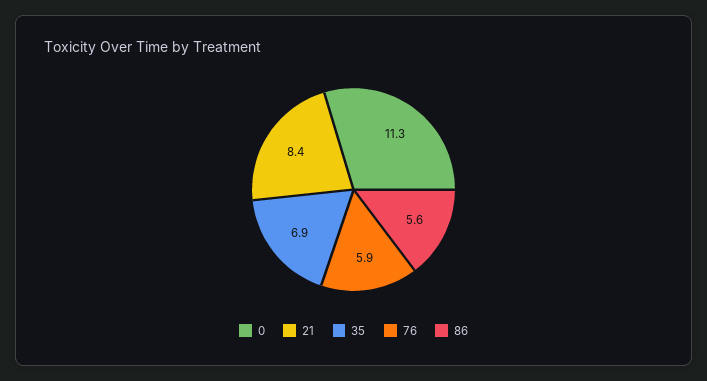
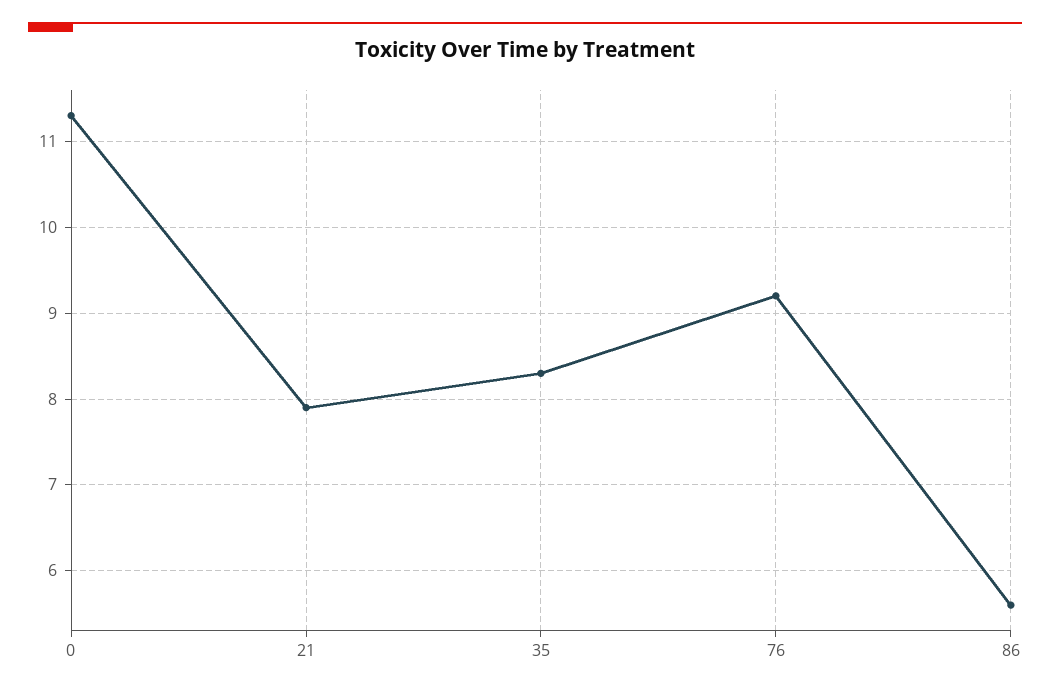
21: 8.4 -> 7.9
35: 6.9 -> 8.3
76: 5.9 -> 9.2

